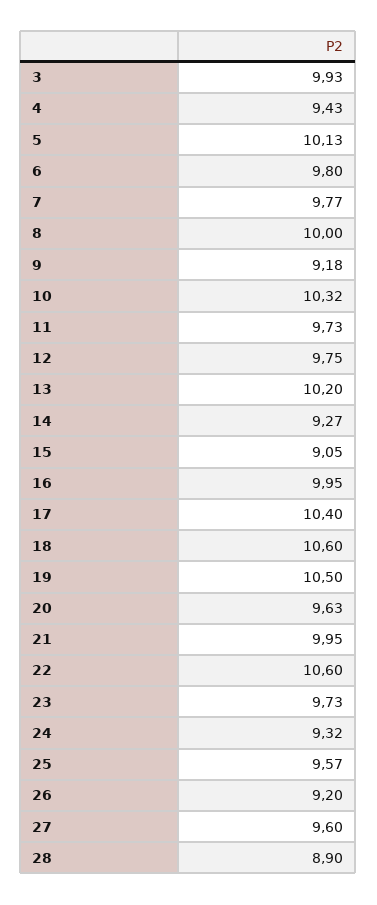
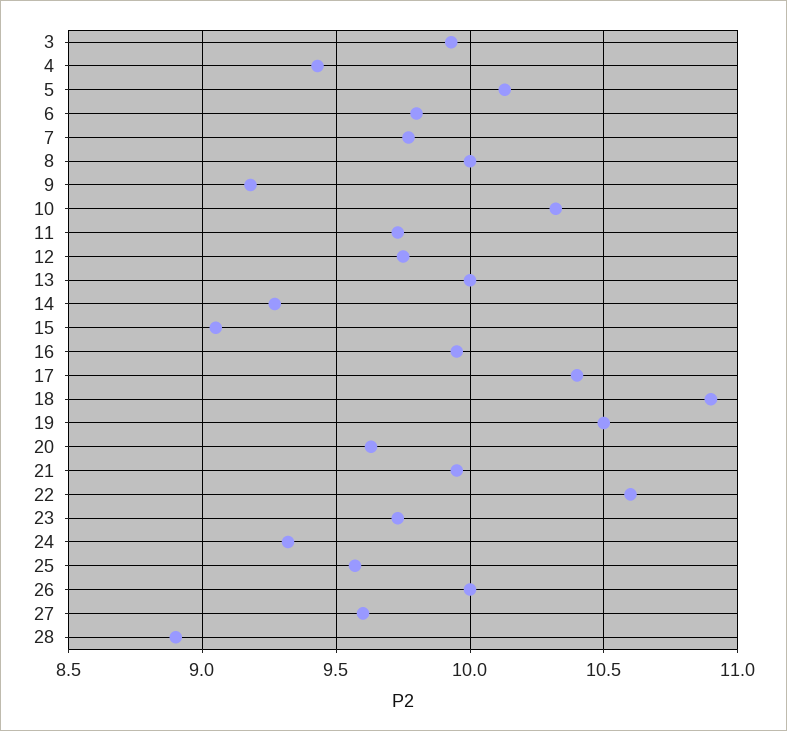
13: 10.2 -> 10
18: 10.6 -> 10.9
26: 9.2 -> 10

